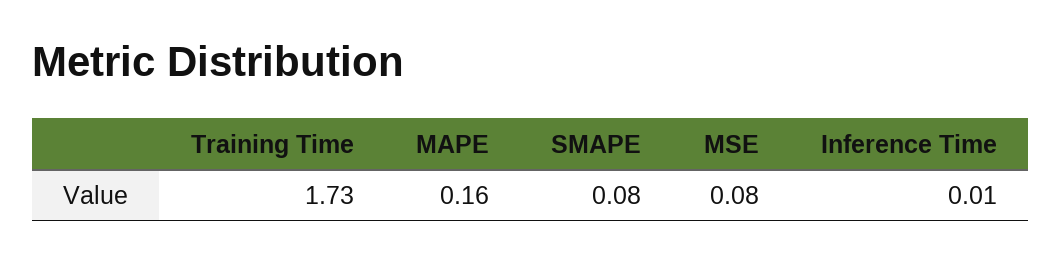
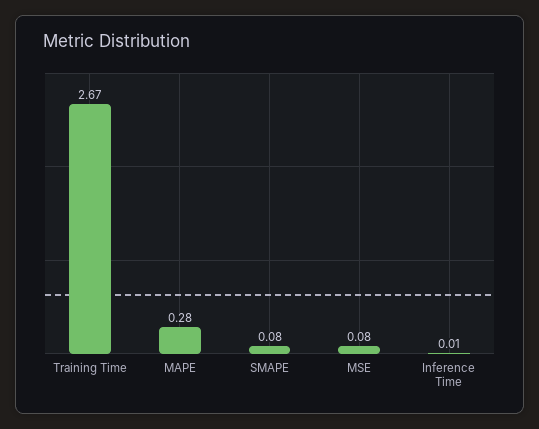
Training Time: 1.73 -> 2.67
MAPE: 0.16 -> 0.28

